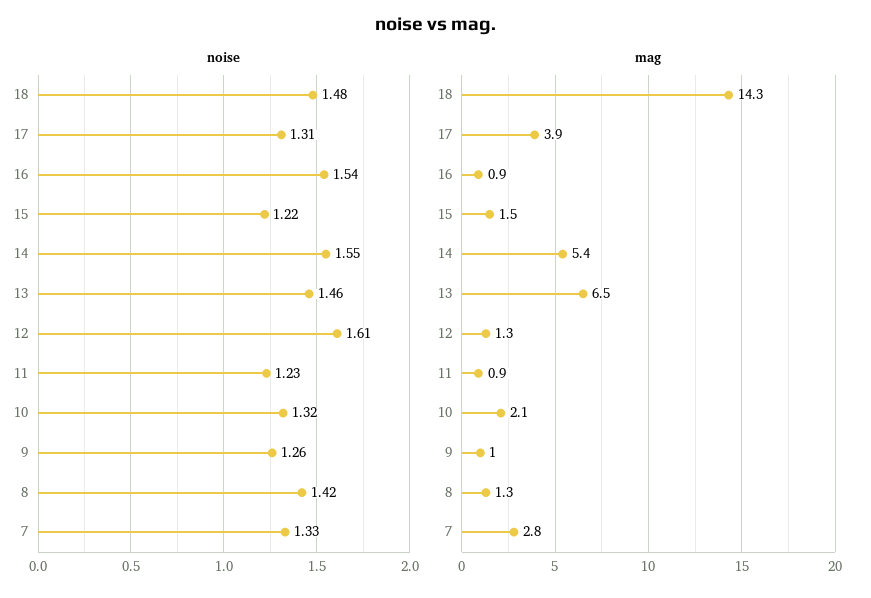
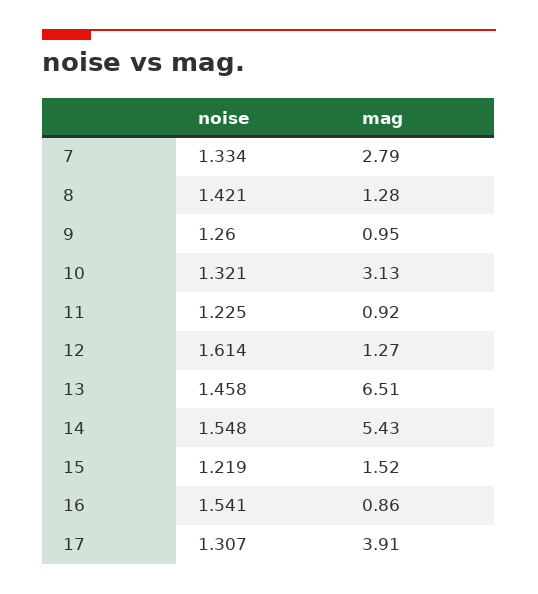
noise, 18: 1.48 -> none
mag, 18: 14.3 -> none
mag, 10: 2.1 -> 3.13

